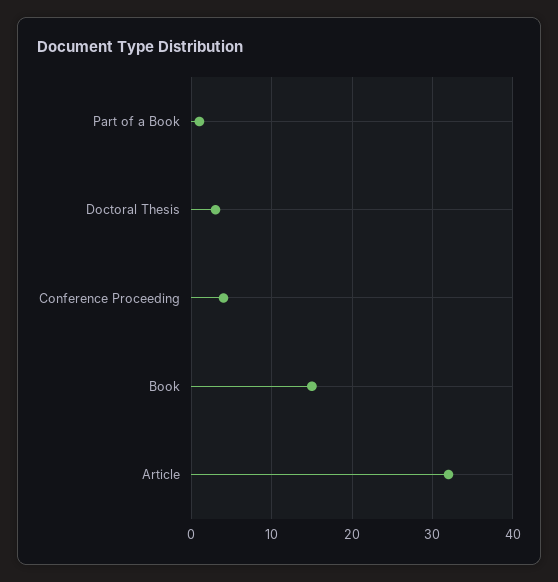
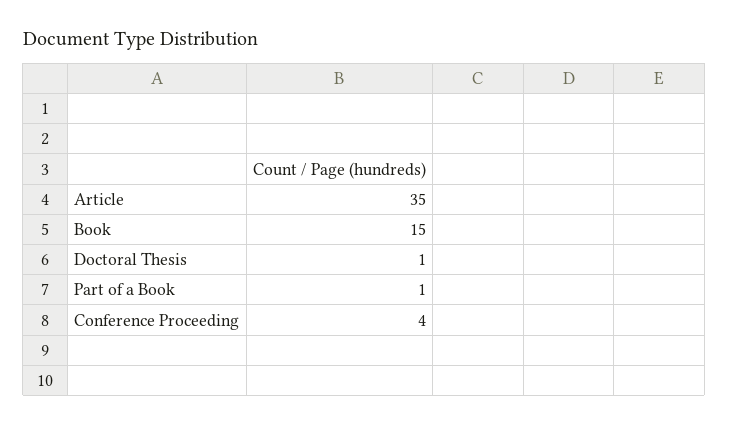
Doctoral Thesis: 3 -> 1
Article: 32 -> 35

